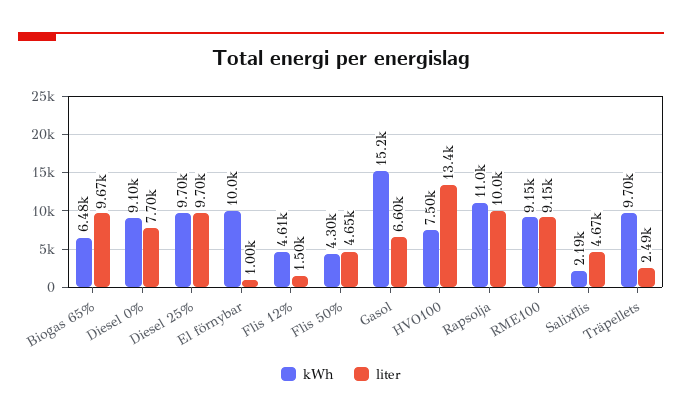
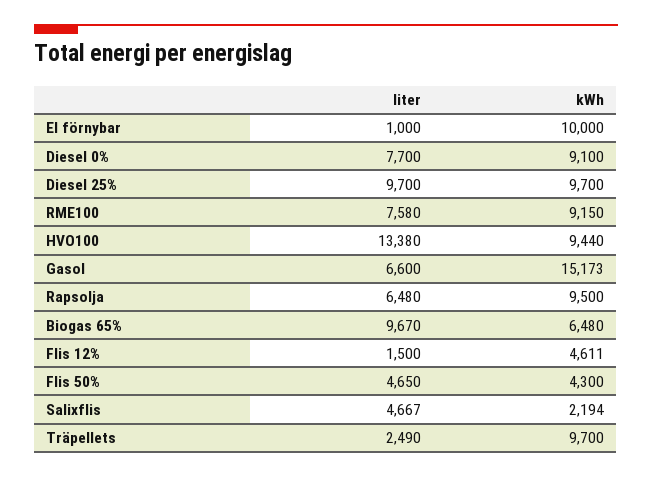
kWh, HVO100: 7500 -> 9440
kWh, Rapsolja: 11000 -> 9500
liter, Rapsolja: 10000 -> 6480
liter, RME100: 9150 -> 7580

